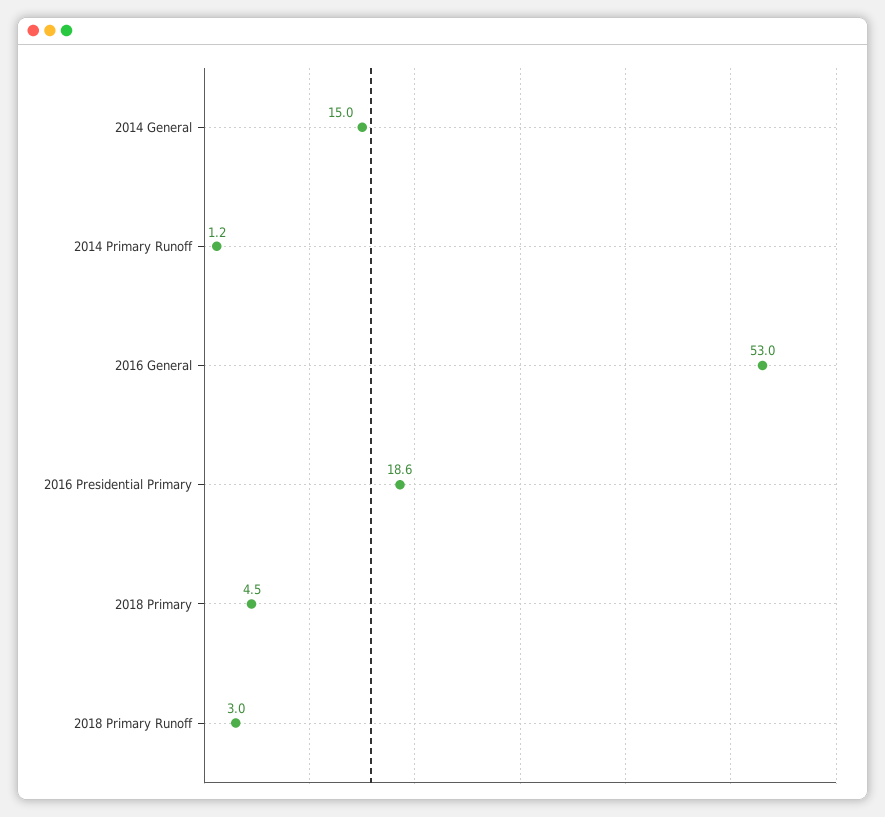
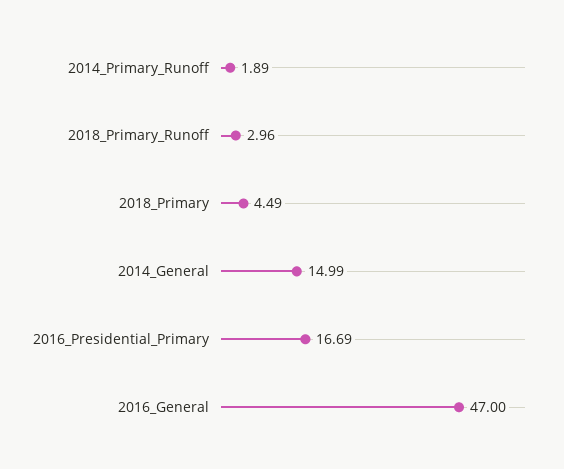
2014 Primary Runoff: 1.2 -> 1.89
2016 General: 53 -> 47
2016 Presidential Primary: 18.6 -> 16.69

